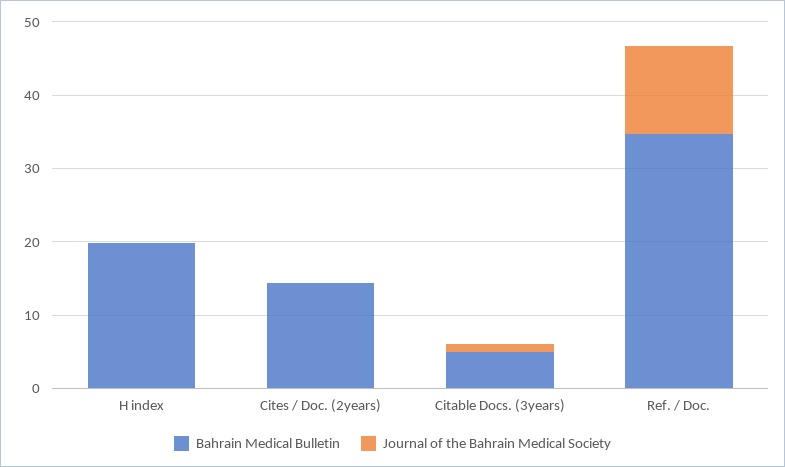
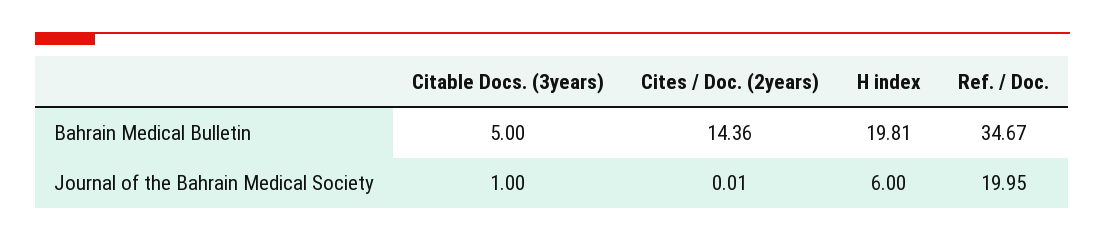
Journal of the Bahrain Medical Society, H index: 0 -> 6
Journal of the Bahrain Medical Society, Ref. / Doc.: 12 -> 19.95

